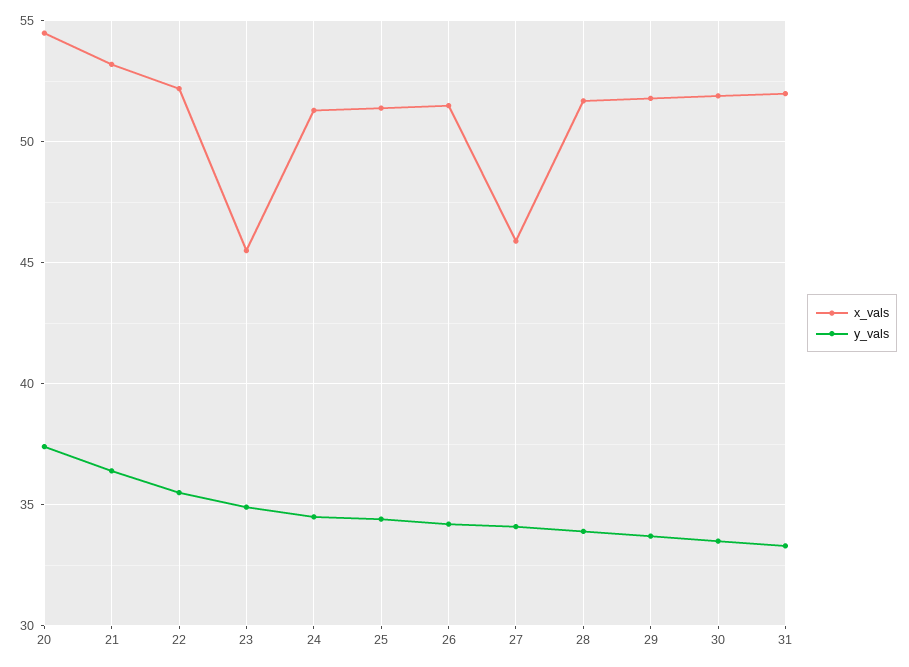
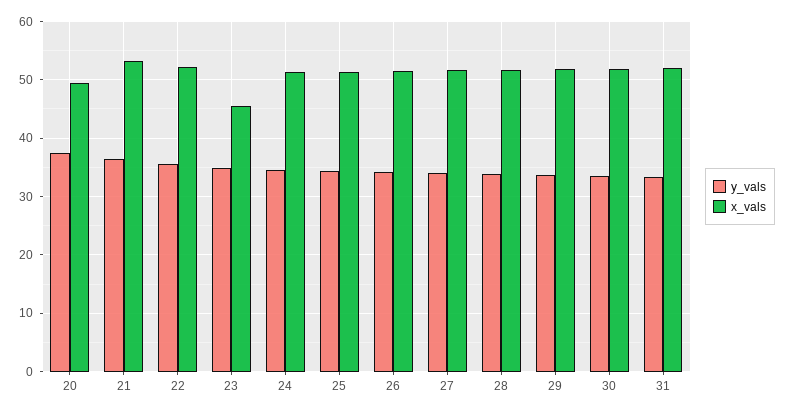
x_vals, 20: 54.5 -> 50
x_vals, 27: 46 -> 52

